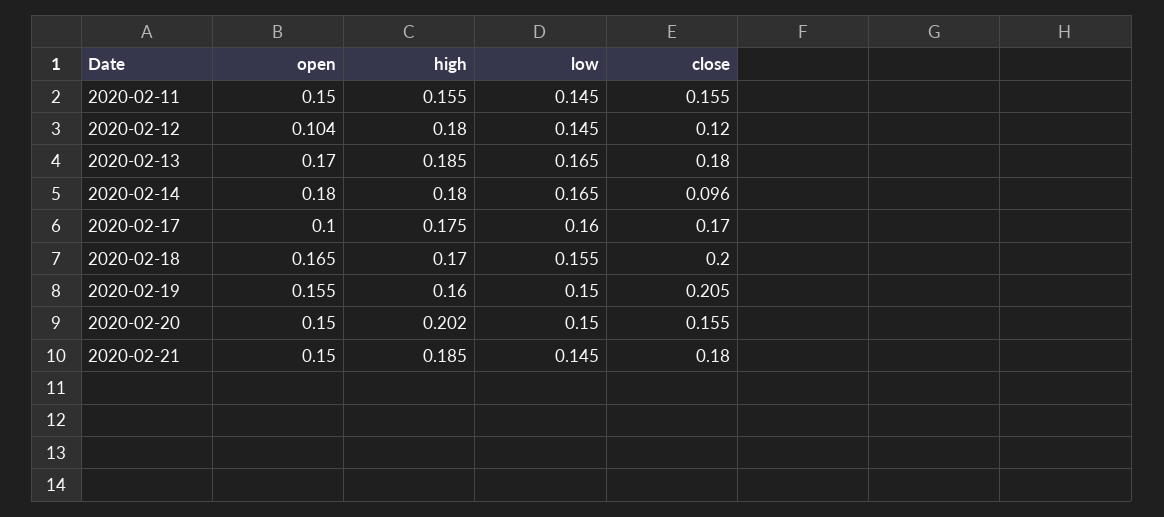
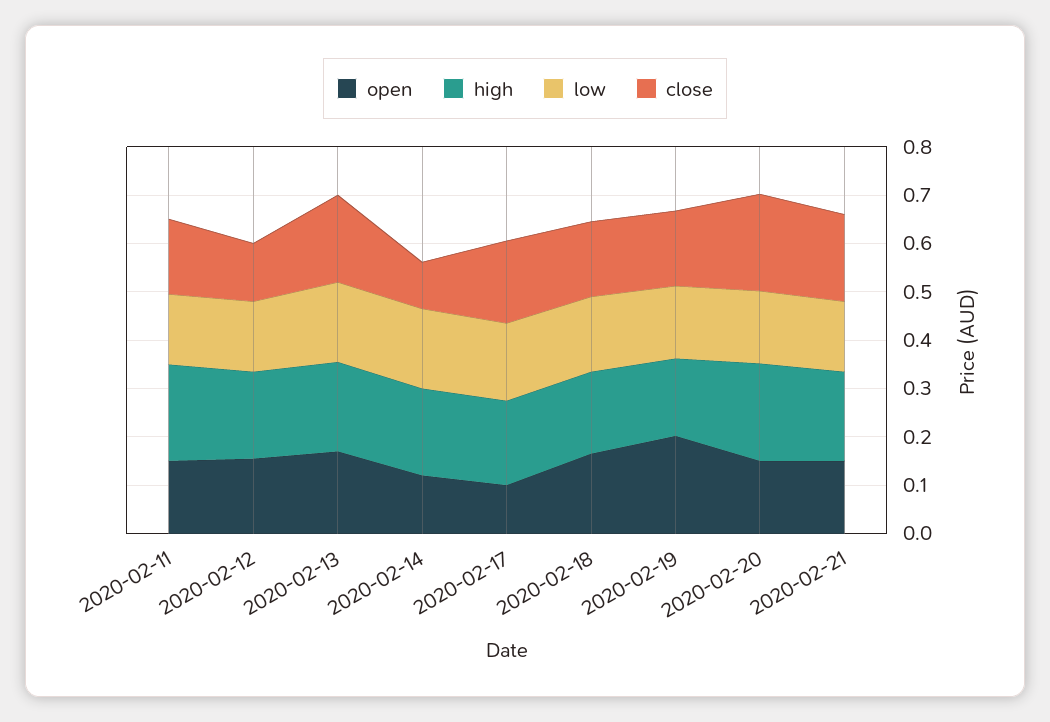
high, 2020-02-11: 0.155 -> 0.2
open, 2020-02-12: 0.104 -> 0.16
open, 2020-02-14: 0.18 -> 0.12
close, 2020-02-18: 0.2 -> 0.16
open, 2020-02-19: 0.155 -> 0.2
close, 2020-02-19: 0.205 -> 0.16
close, 2020-02-20: 0.155 -> 0.2

